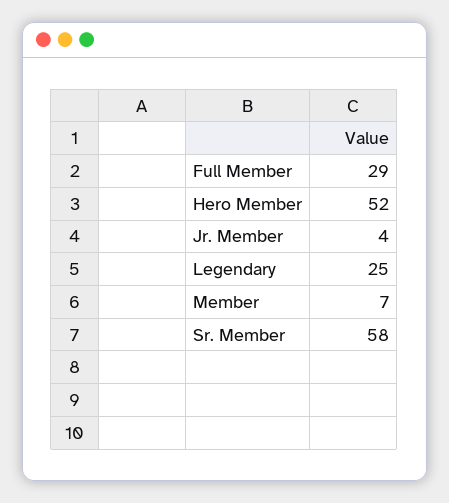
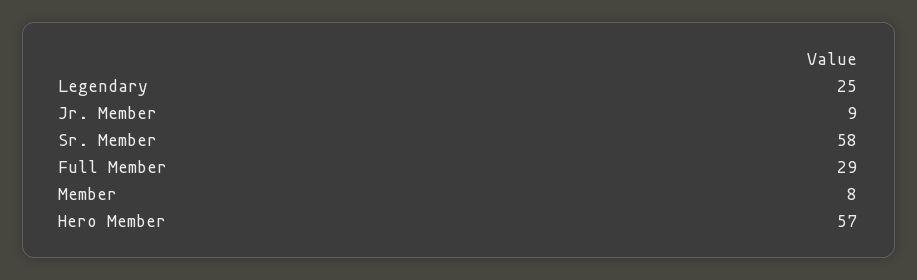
Hero Member: 52 -> 57
Jr. Member: 4 -> 9
Member: 7 -> 8

